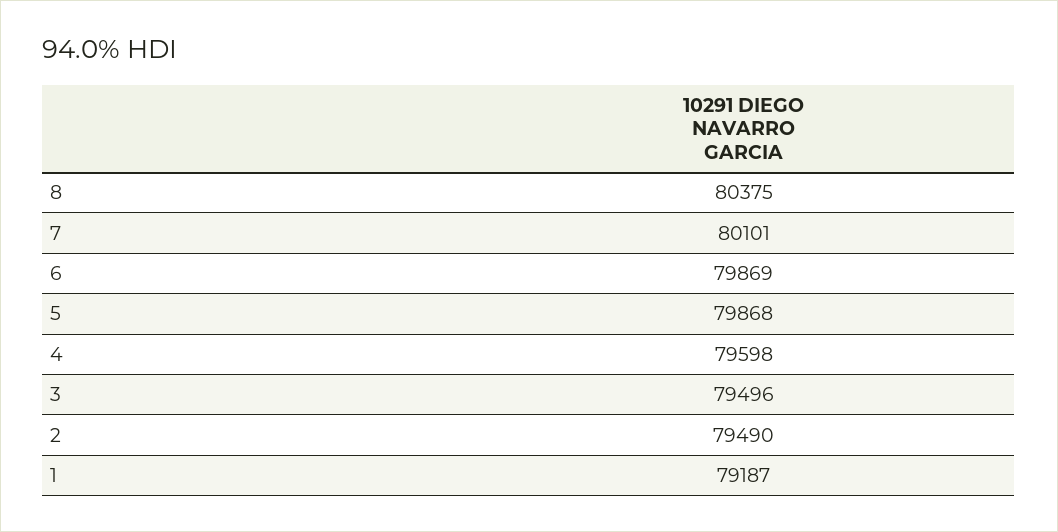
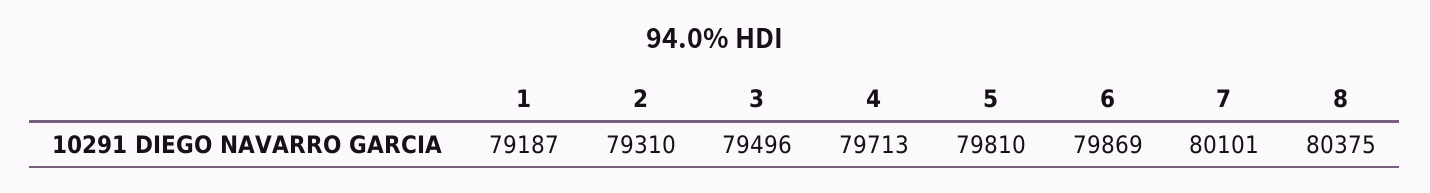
5: 79868 -> 79810
4: 79598 -> 79713
2: 79490 -> 79310

